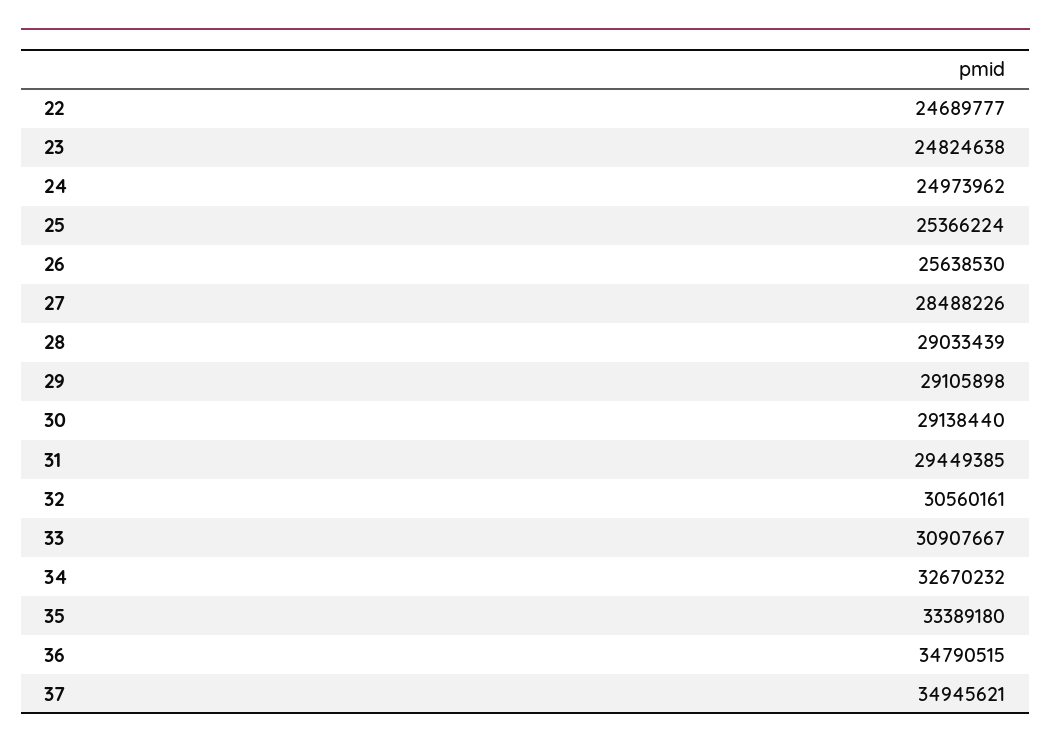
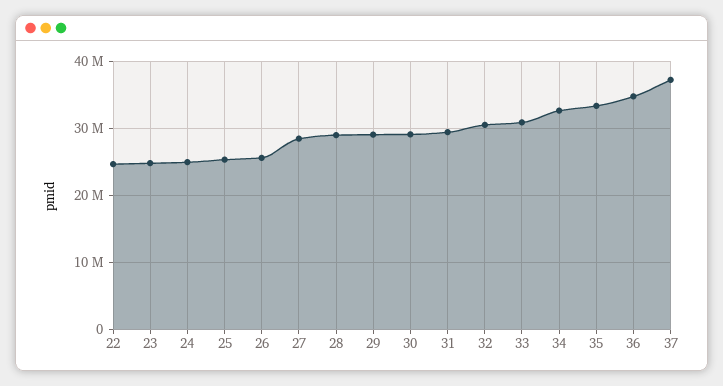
37: 34945621 -> 37000000

